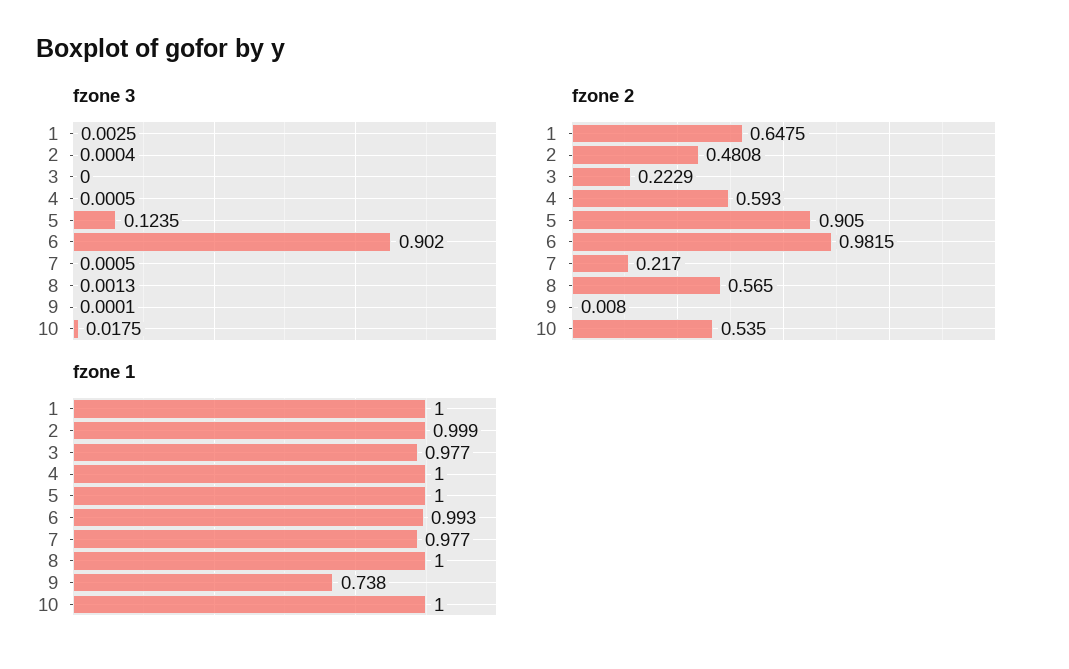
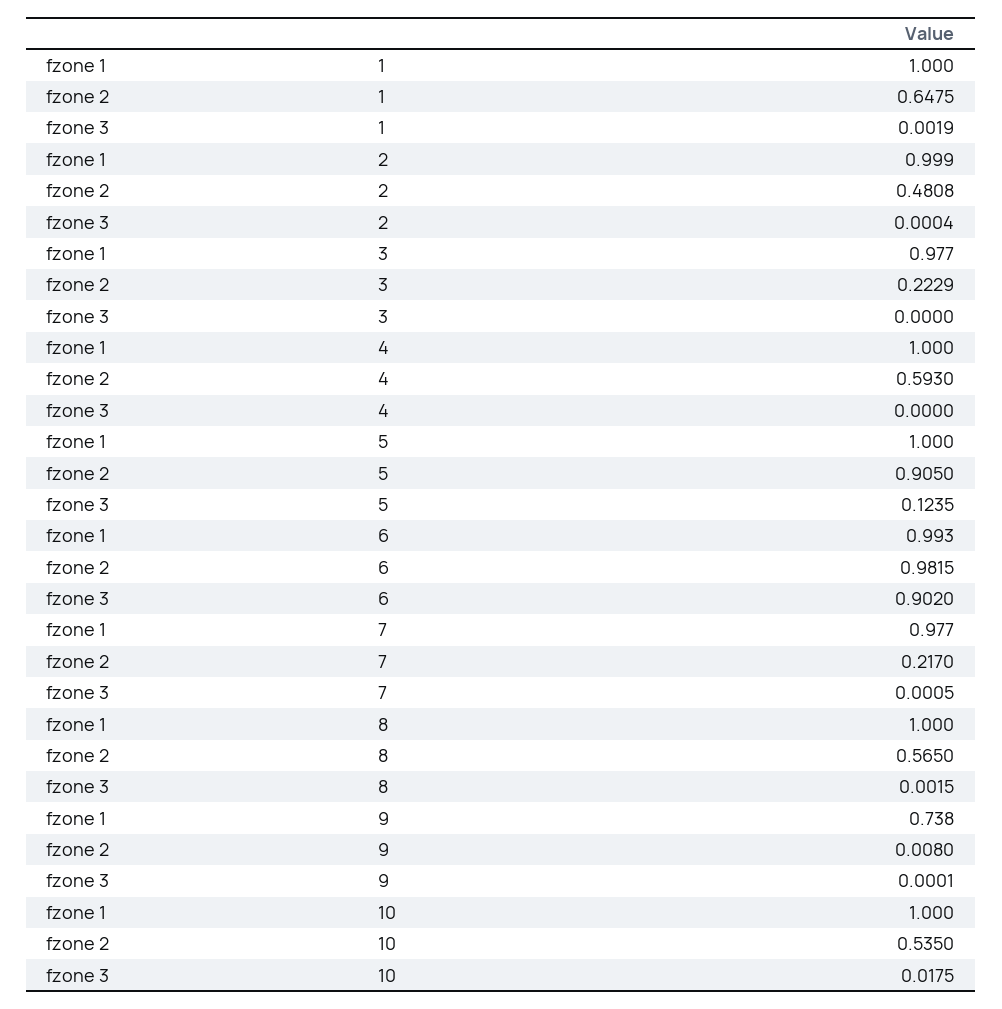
fzone 3, 1: 0.0025 -> 0.0019
fzone 3, 4: 0.0005 -> 0
fzone 3, 8: 0.0013 -> 0.0015

